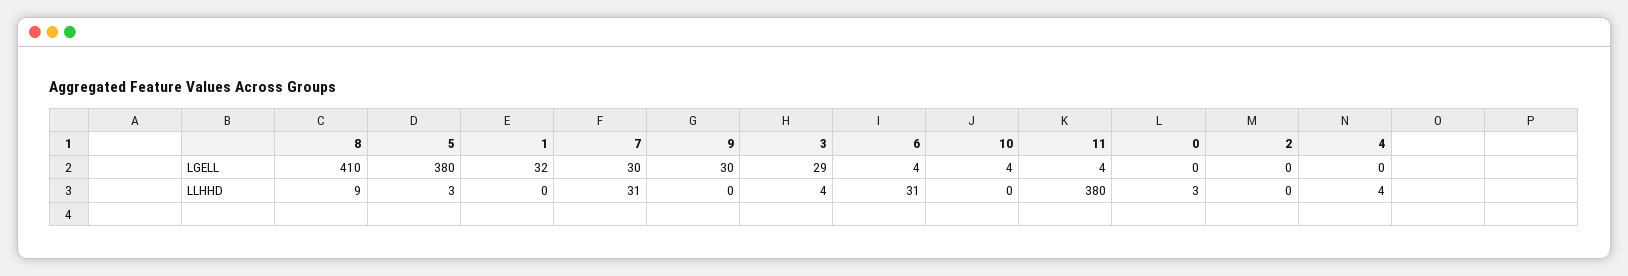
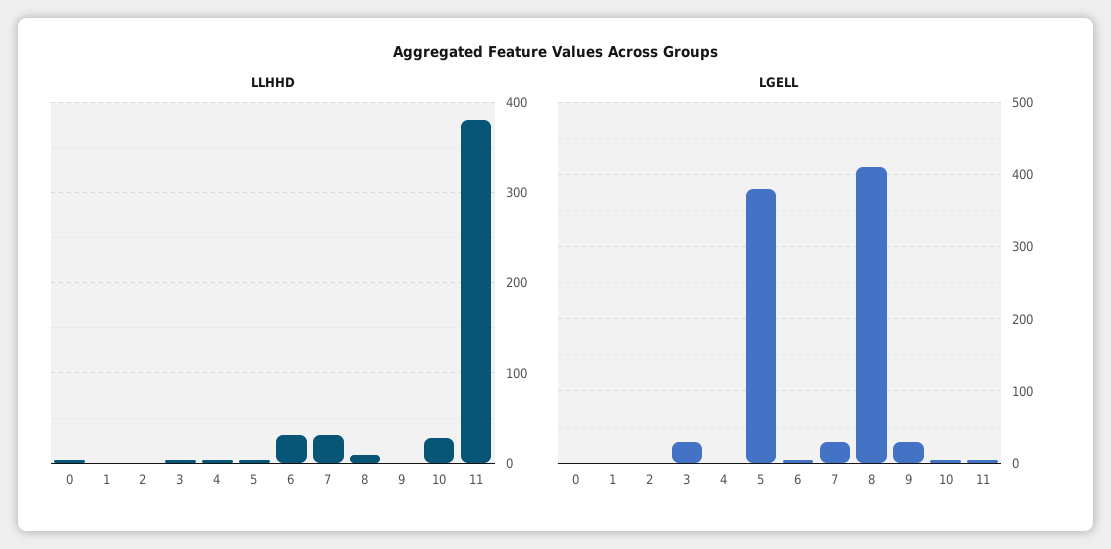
LGELL, 1: 32 -> 0
LLHHD, 10: 0 -> 30

